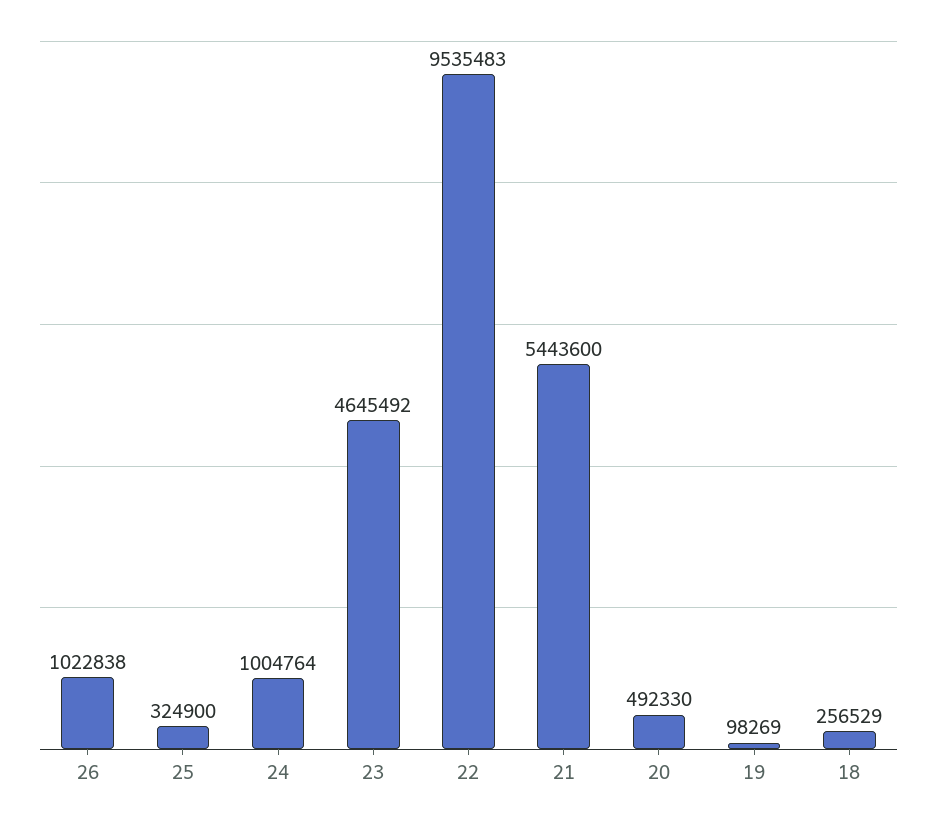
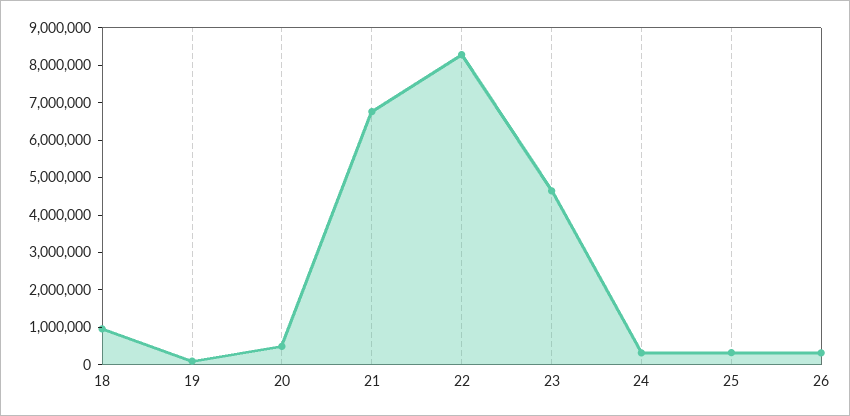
26: 1022838 -> 250000
24: 1004764 -> 250000
22: 9535483 -> 8250000
21: 5443600 -> 6750000
18: 256529 -> 1000000

